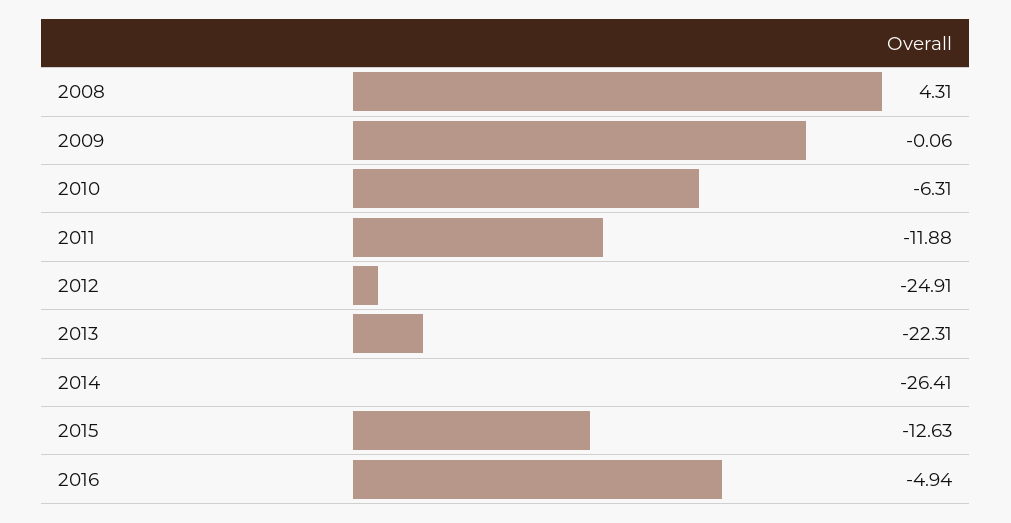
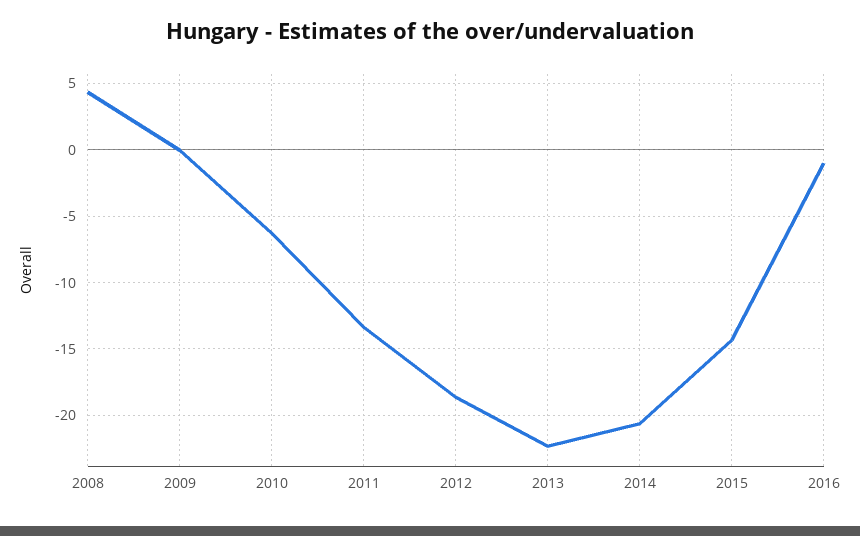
2011: -11.88 -> -13.5
2012: -24.91 -> -18.5
2014: -26.41 -> -20.5
2015: -12.63 -> -14.5
2016: -4.94 -> -1

